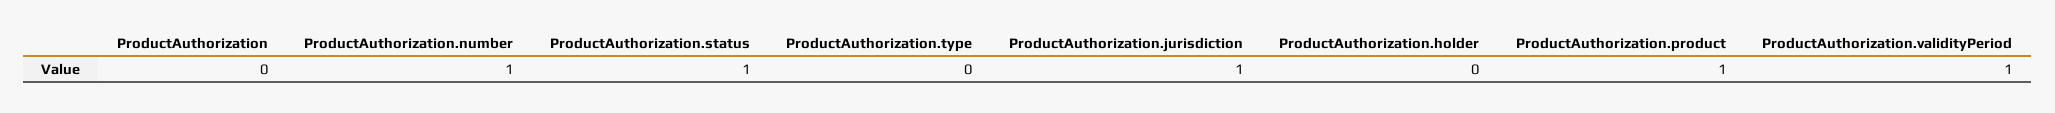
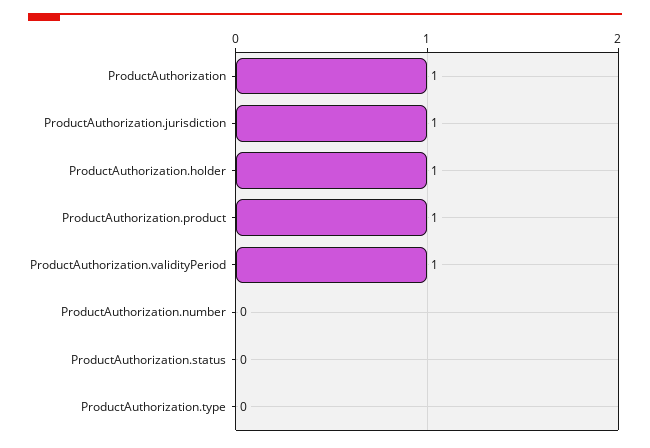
ProductAuthorization: 0 -> 1
ProductAuthorization.number: 1 -> 0
ProductAuthorization.status: 1 -> 0
ProductAuthorization.holder: 0 -> 1

